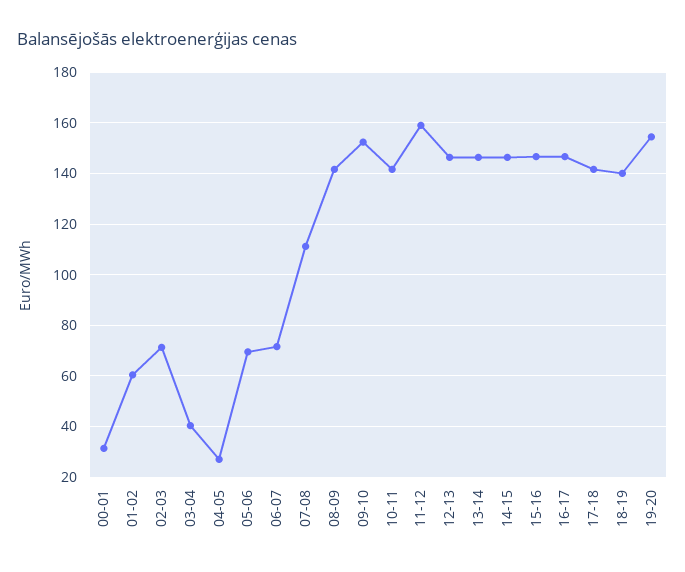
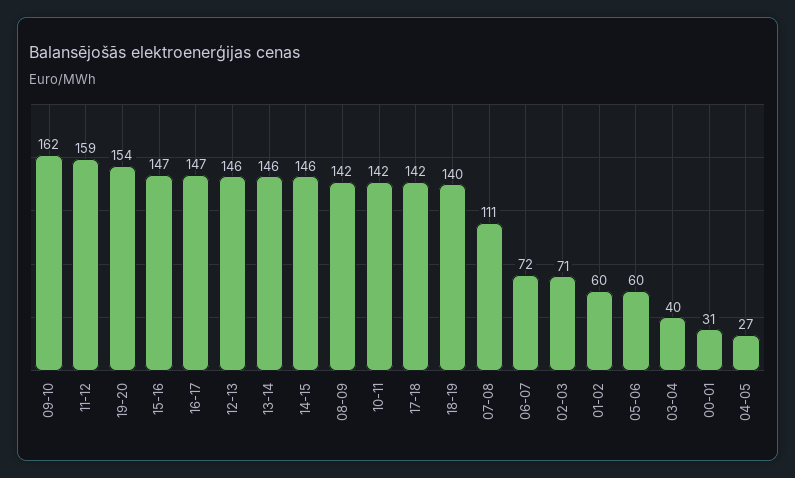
05-06: 70 -> 60
09-10: 152.5 -> 162

